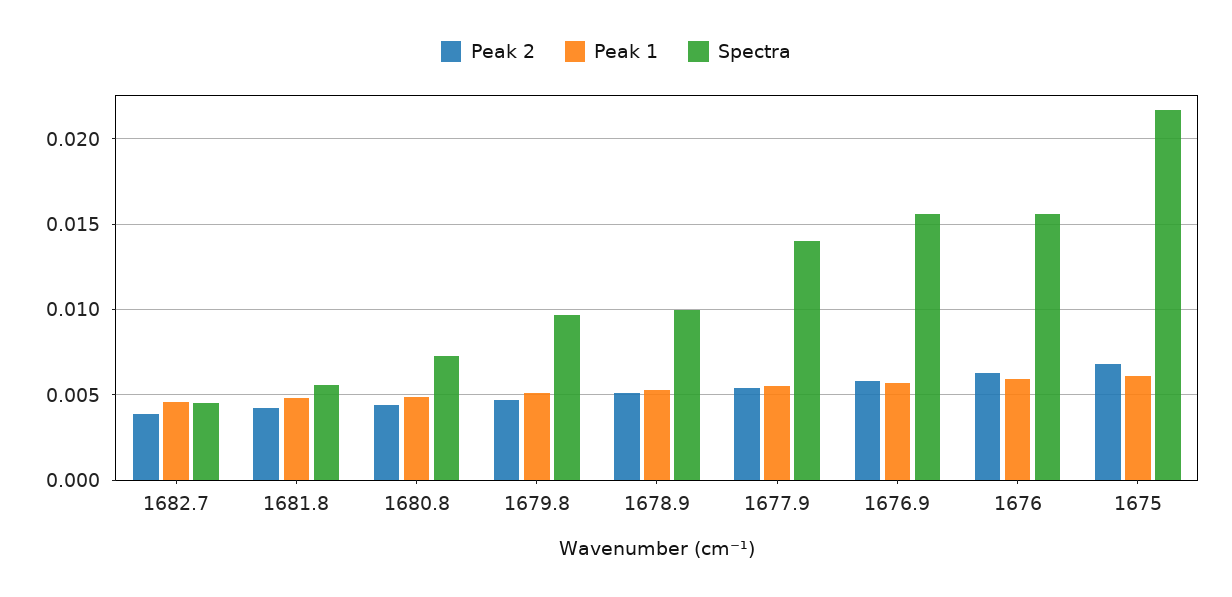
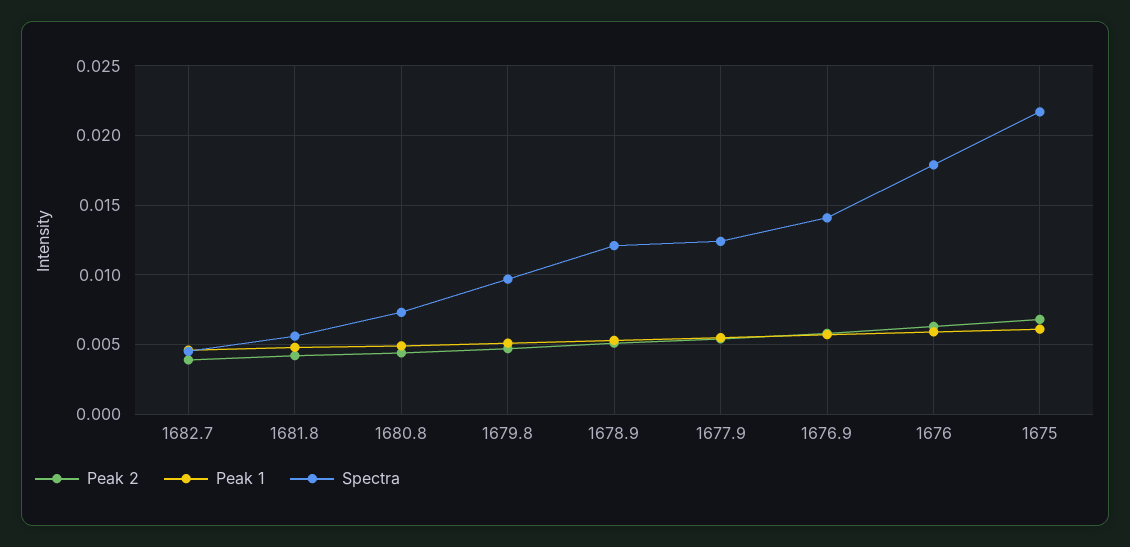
Spectra, 1678.9: 0.01 -> 0.012
Spectra, 1677.9: 0.014 -> 0.0125
Spectra, 1676.9: 0.0155 -> 0.014
Spectra, 1676: 0.0155 -> 0.018

